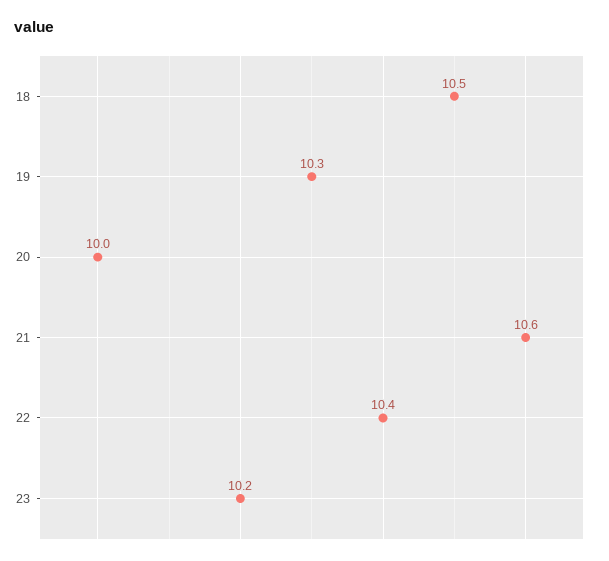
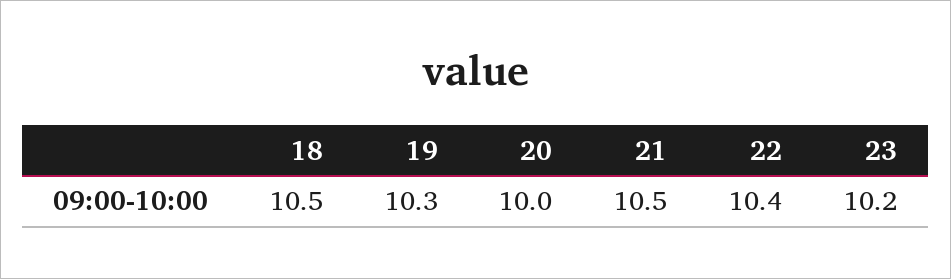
21: 10.6 -> 10.5

